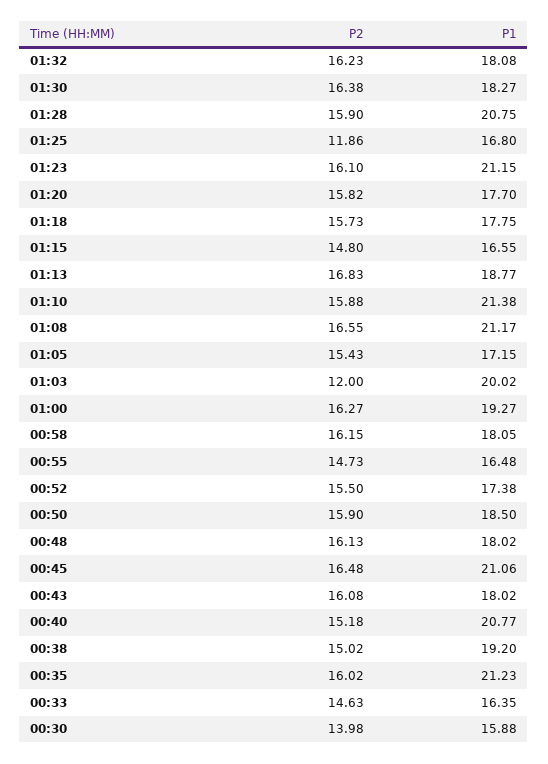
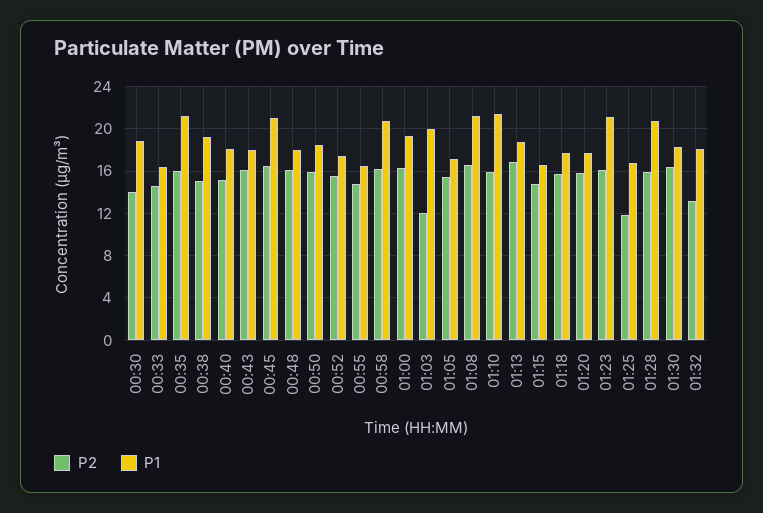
P2, 01:32: 16.23 -> 13
P1, 00:58: 18.05 -> 21
P1, 00:40: 20.77 -> 18
P1, 00:30: 15.88 -> 19

